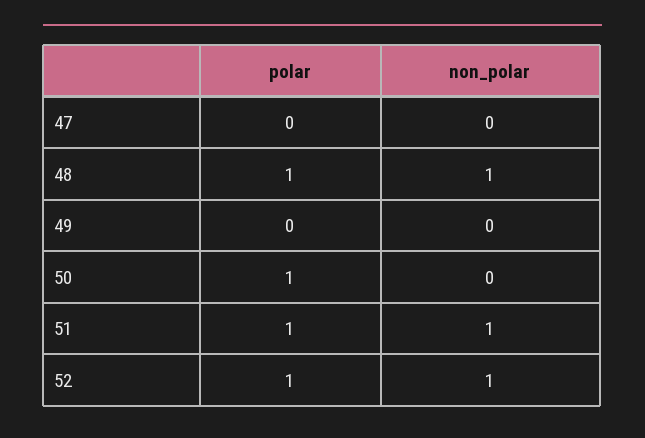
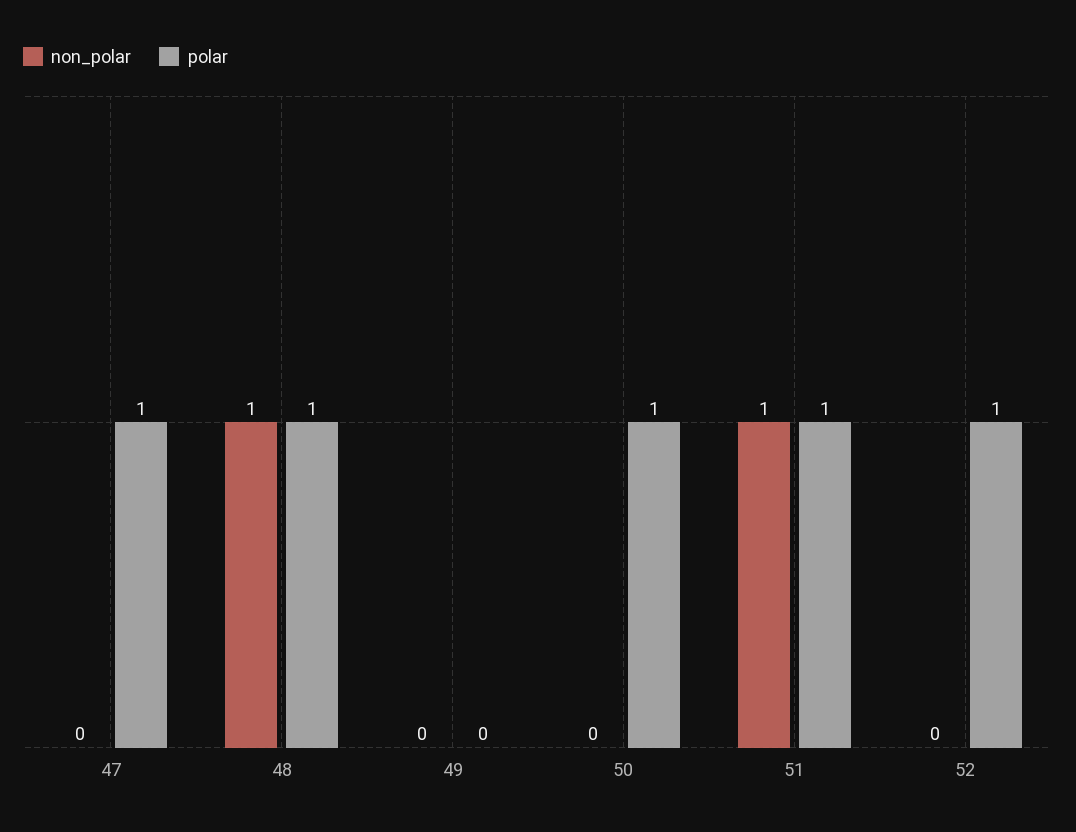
polar, 47: 0 -> 1
non_polar, 52: 1 -> 0

